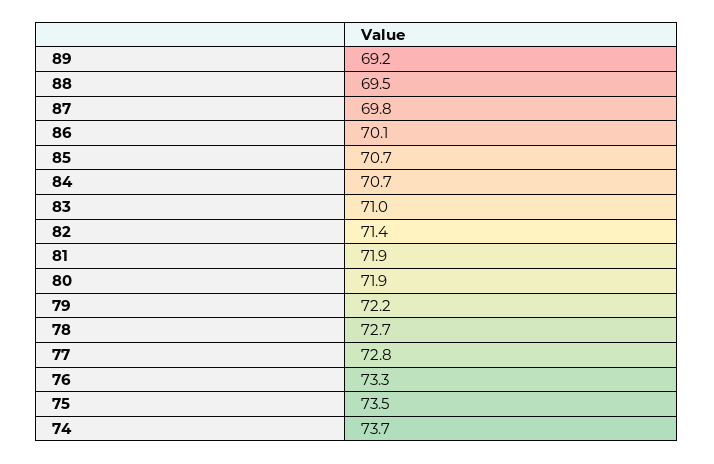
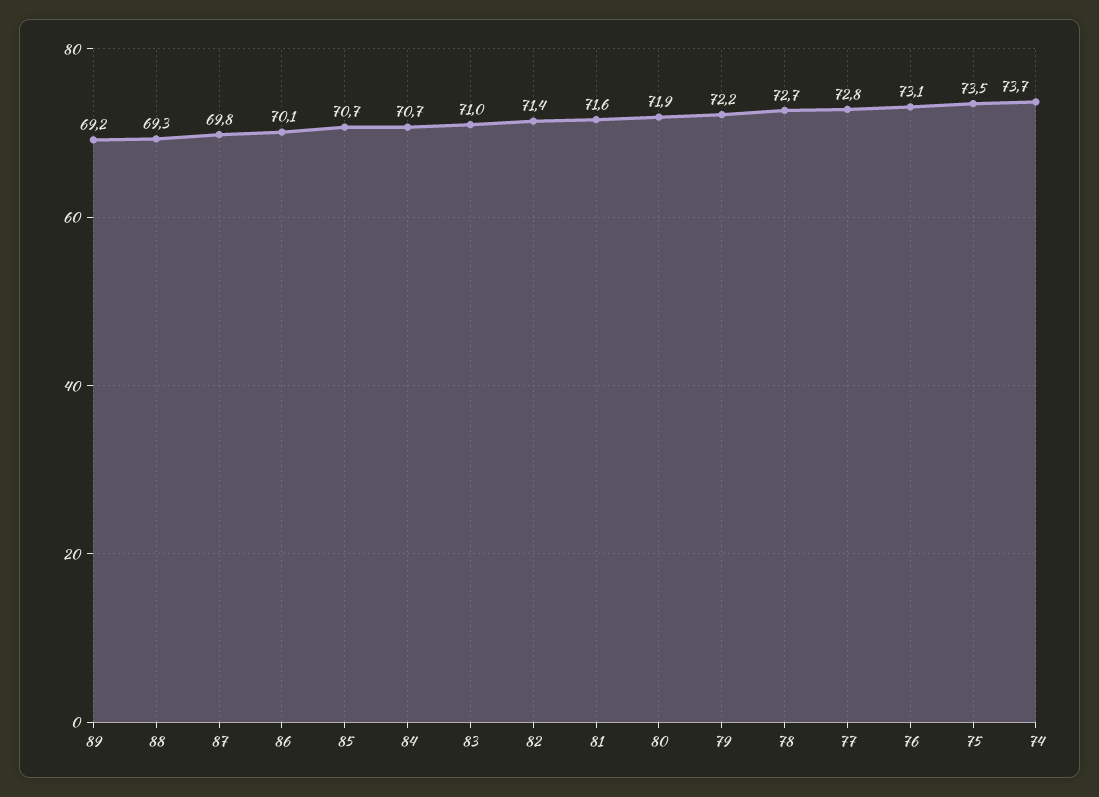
88: 69.5 -> 69.3
81: 71.9 -> 71.6
76: 73.3 -> 73.1

